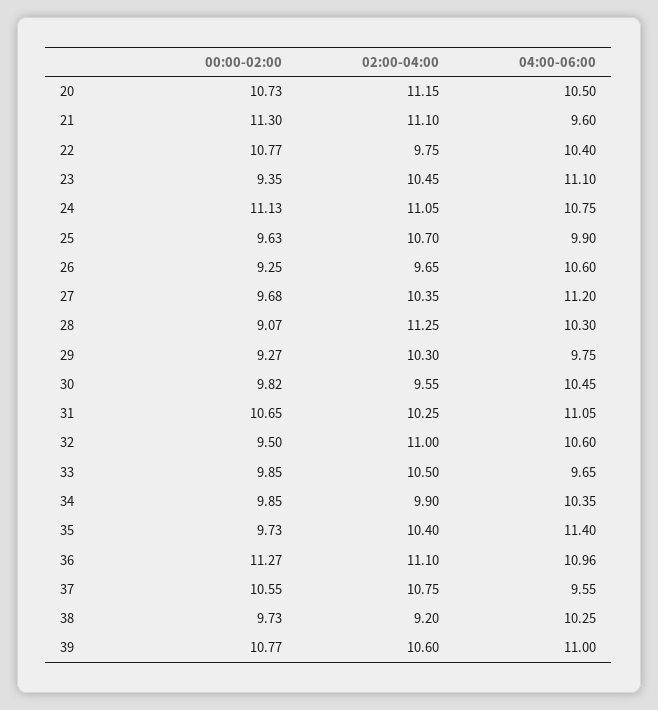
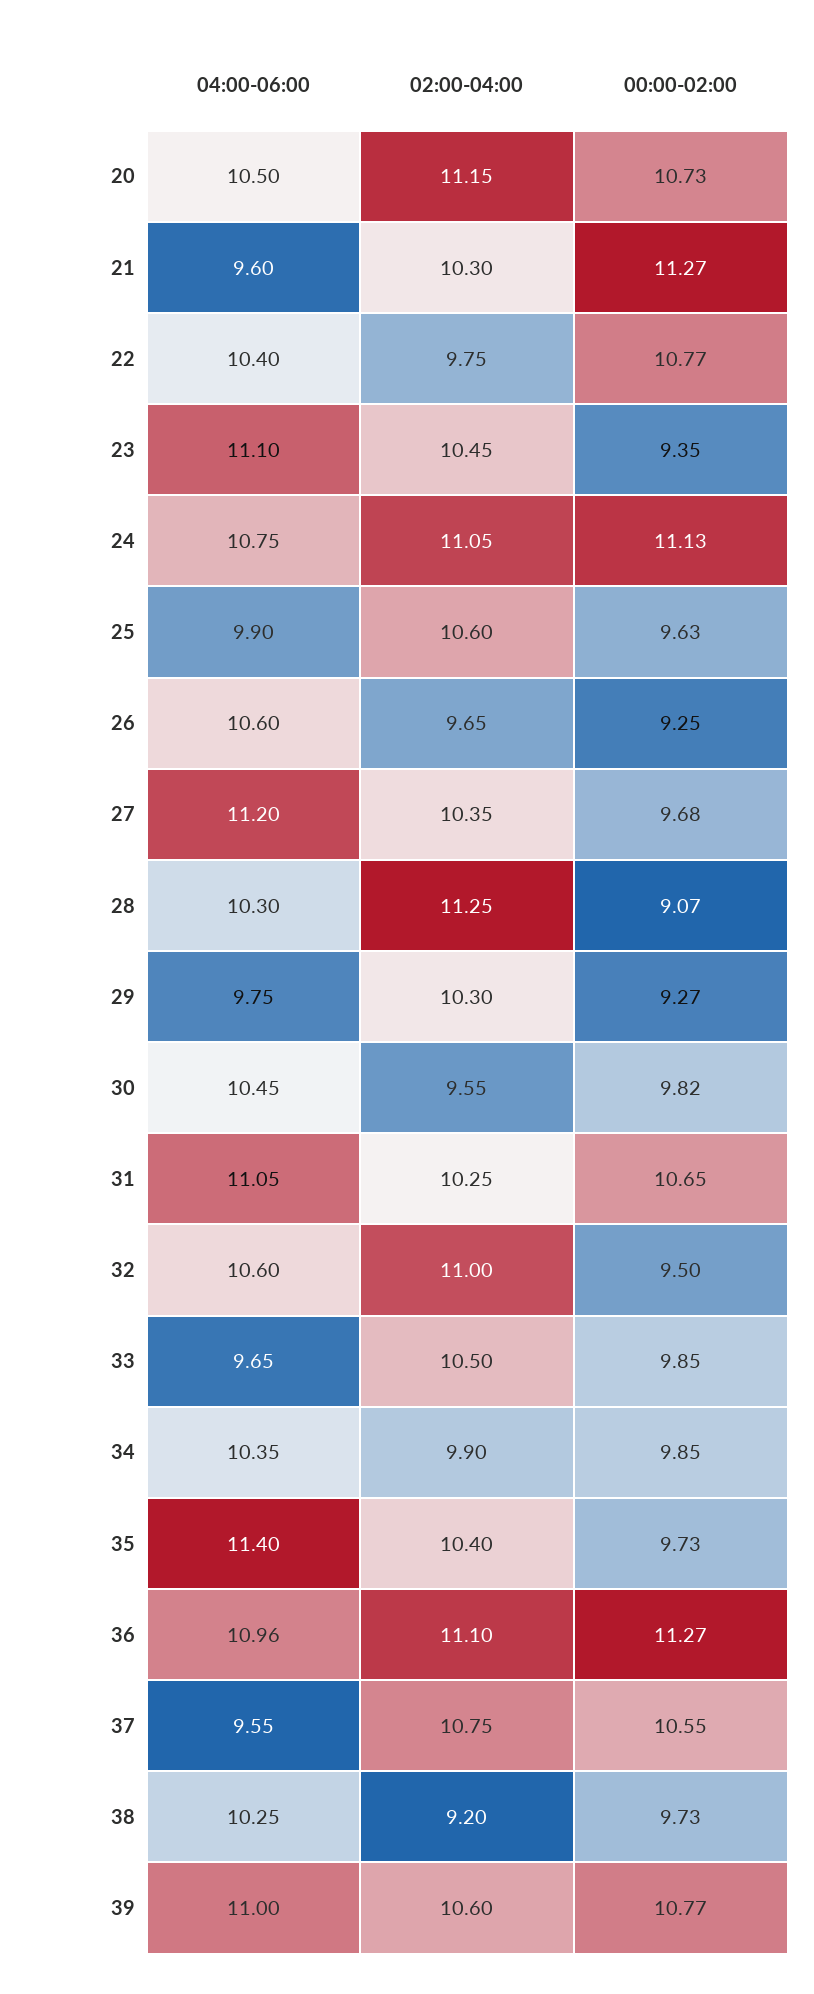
00:00-02:00, 21: 11.3 -> 11.27
02:00-04:00, 21: 11.1 -> 10.3
02:00-04:00, 25: 10.7 -> 10.6

